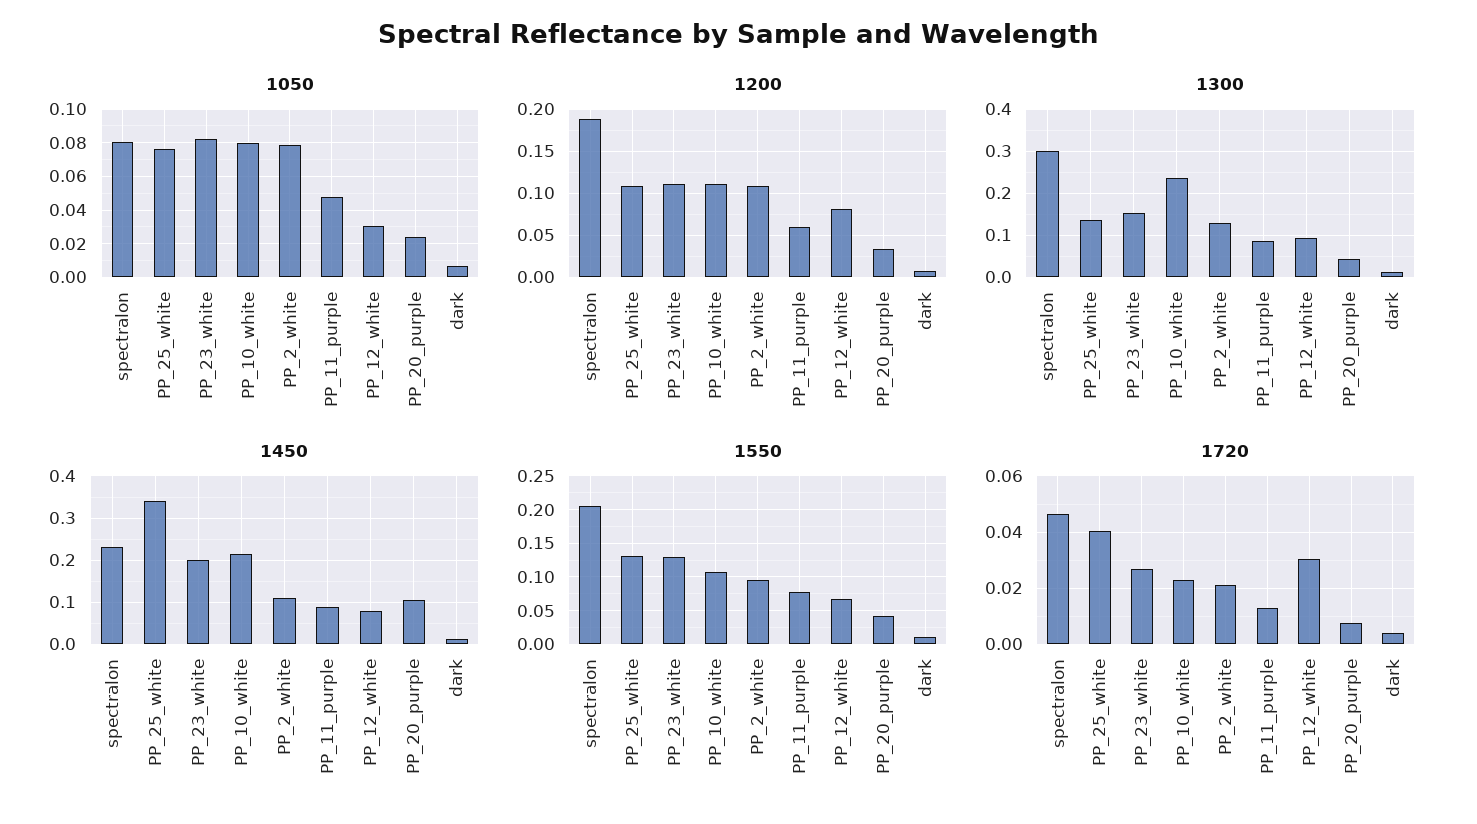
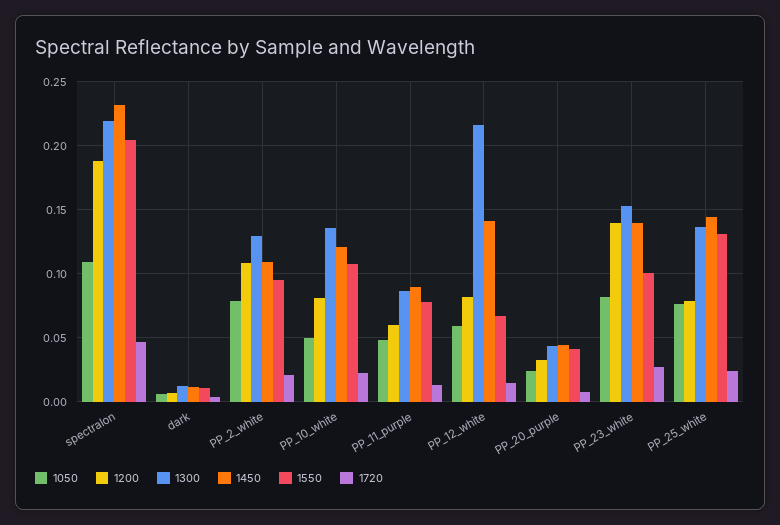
1050, spectralon: 0.08 -> 0.11
1050, PP_10_white: 0.08 -> 0.05
1050, PP_12_white: 0.03 -> 0.06
1200, PP_25_white: 0.11 -> 0.08
1200, PP_23_white: 0.11 -> 0.14
1200, PP_10_white: 0.11 -> 0.08
1300, spectralon: 0.3 -> 0.22
1300, PP_10_white: 0.24 -> 0.135
1300, PP_12_white: 0.1 -> 0.215
1450, PP_25_white: 0.34 -> 0.145
1450, PP_23_white: 0.2 -> 0.14
1450, PP_10_white: 0.22 -> 0.12
1450, PP_12_white: 0.08 -> 0.14
1450, PP_20_purple: 0.1 -> 0.045
1550, PP_23_white: 0.13 -> 0.1
1720, PP_25_white: 0.04 -> 0.025
1720, PP_12_white: 0.03 -> 0.015

